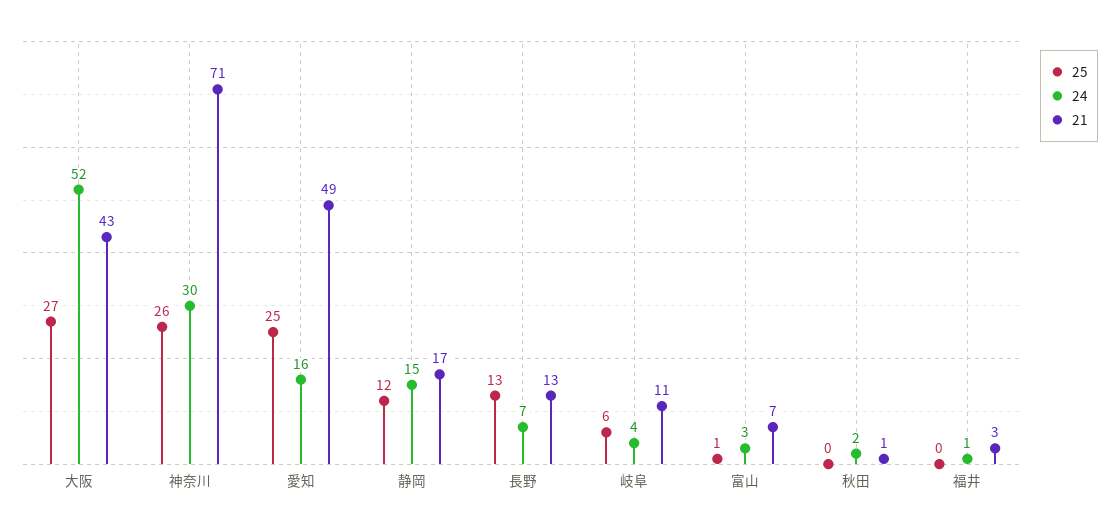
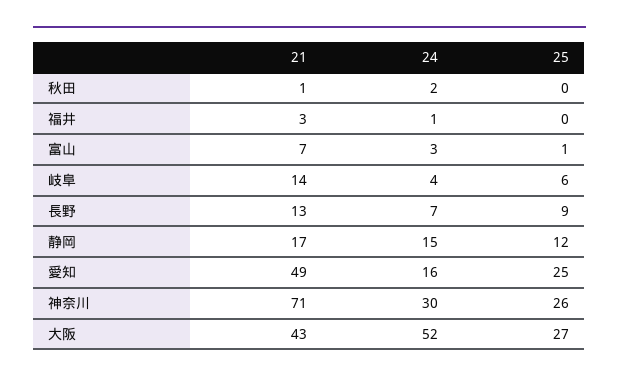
25, 長野: 13 -> 9
21, 岐阜: 11 -> 14

